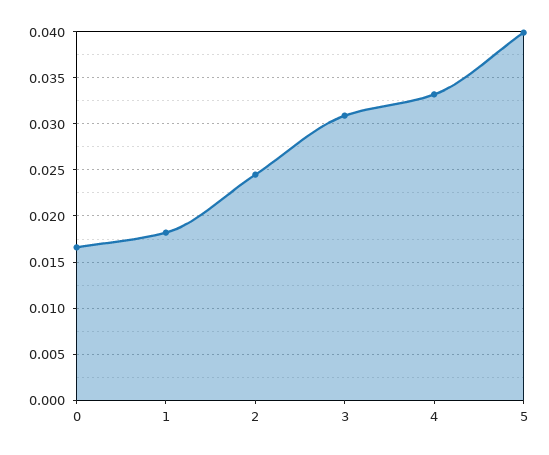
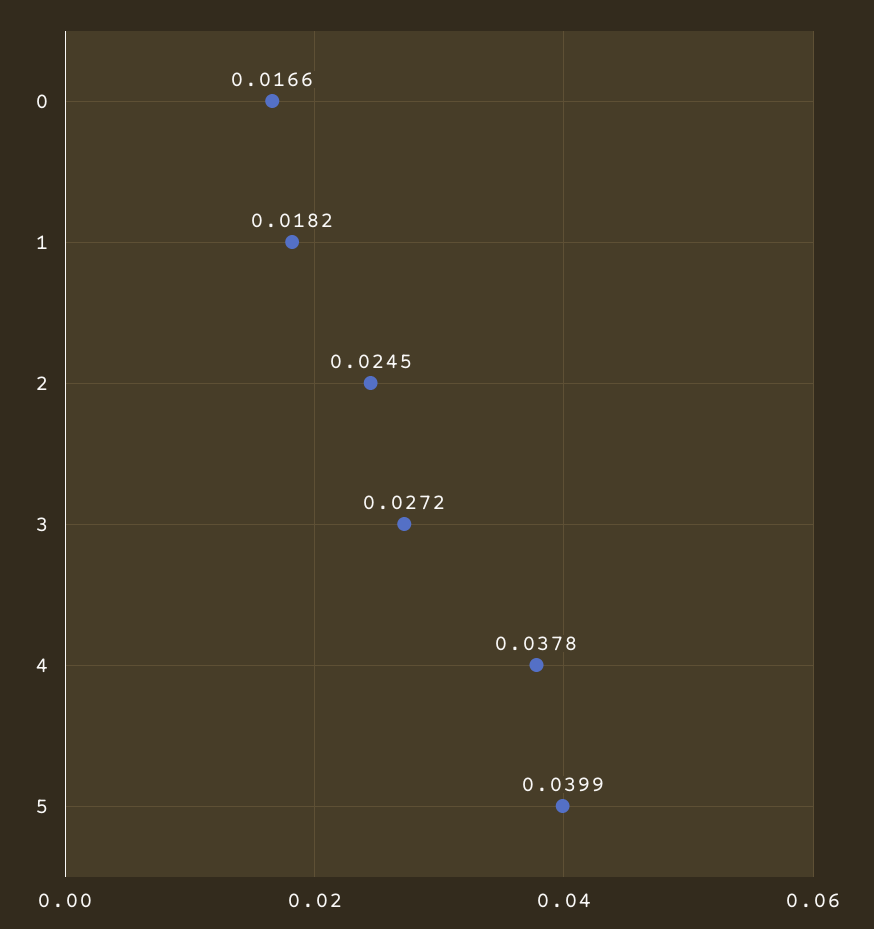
3: 0.031 -> 0.0272
4: 0.033 -> 0.0378

